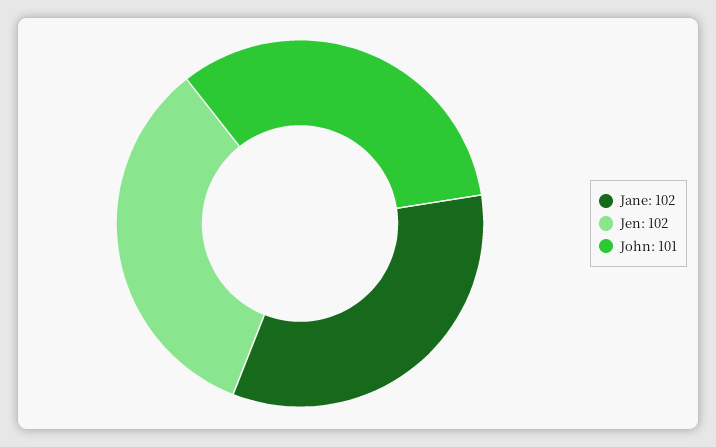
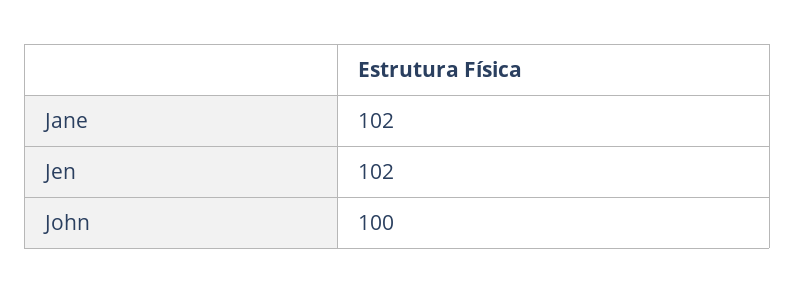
John: 101 -> 100

